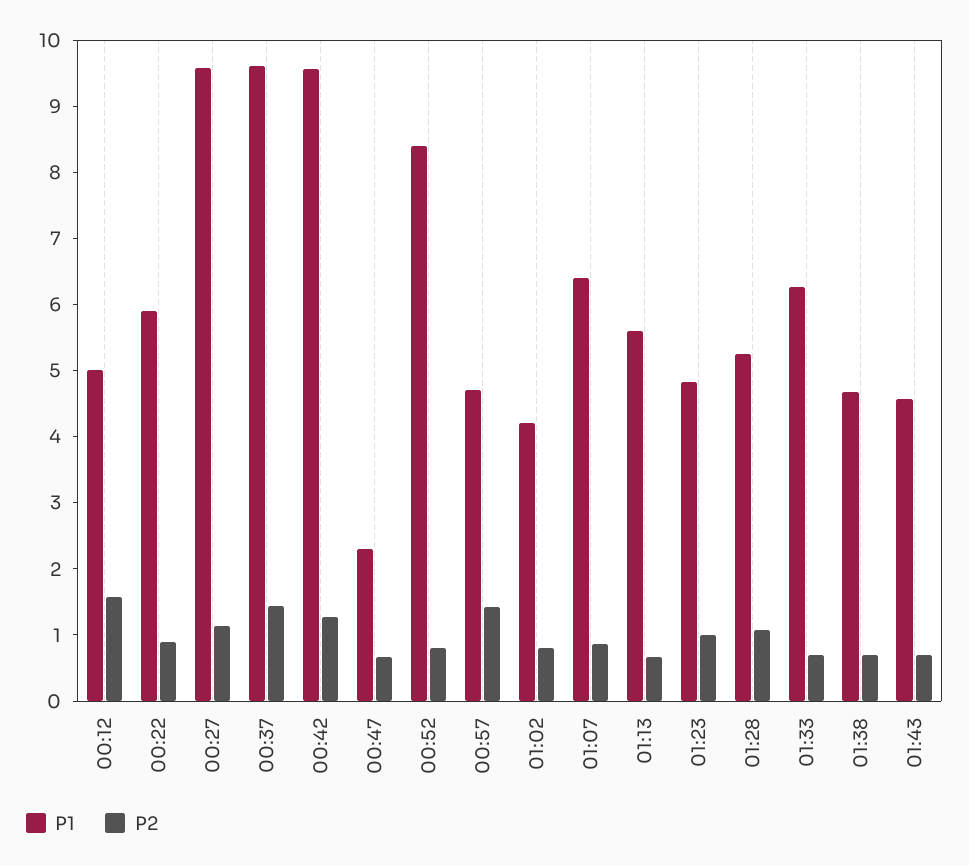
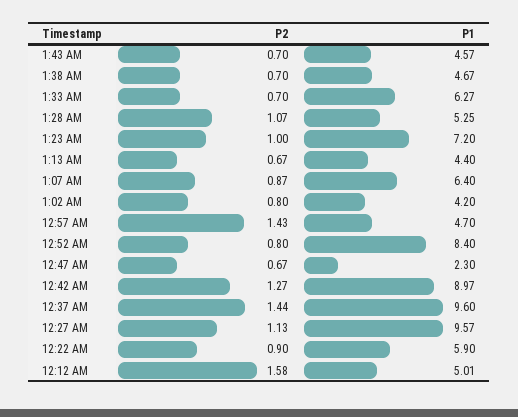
P1, 00:42: 9.6 -> 8.97
P1, 01:13: 5.6 -> 4.4
P1, 01:23: 4.8 -> 7.2

